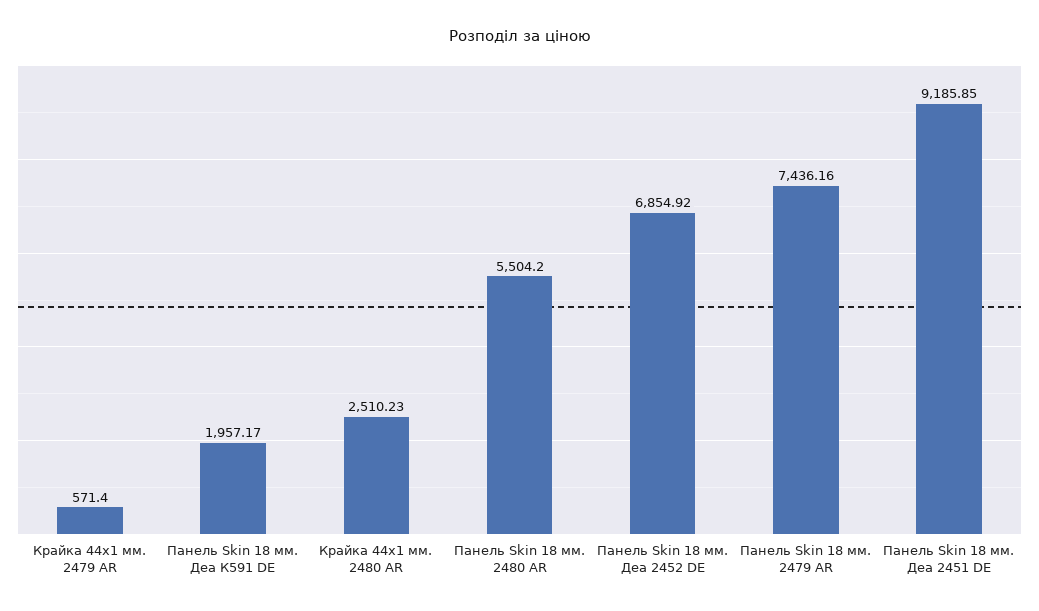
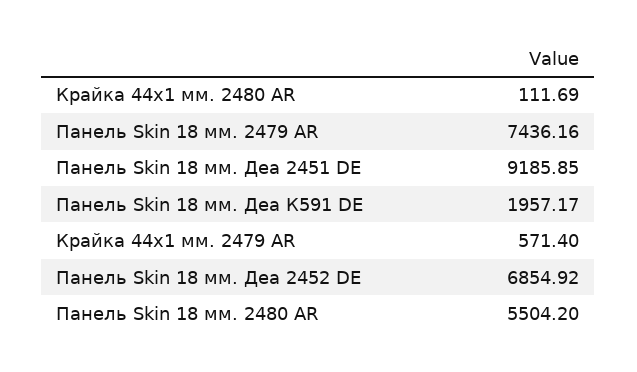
Крайка 44x1 мм. 2480 AR: 2510.23 -> 111.69

